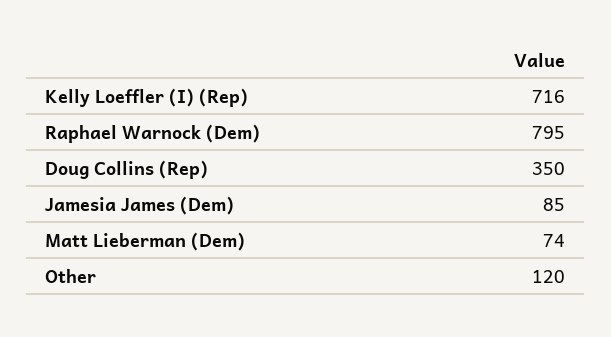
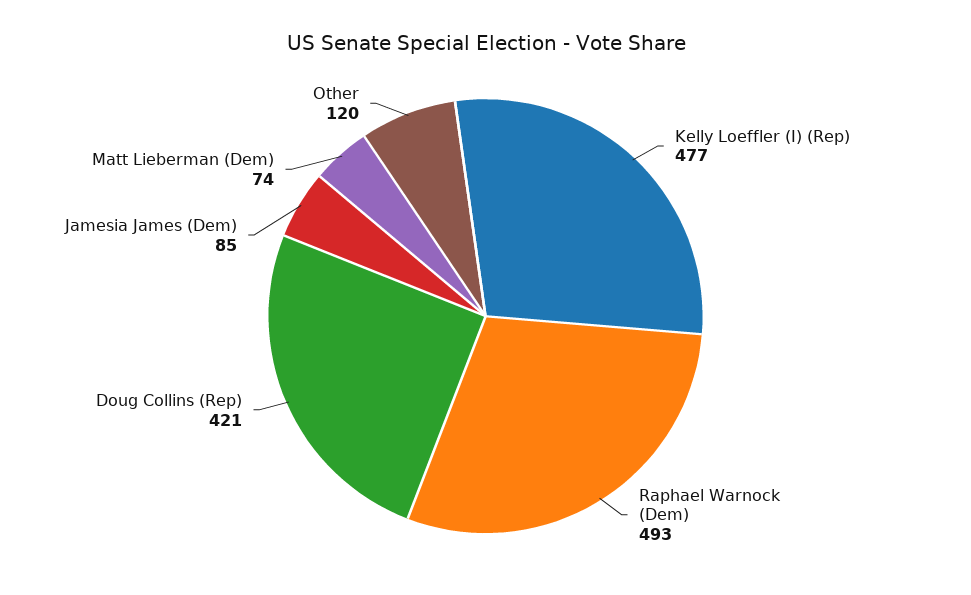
Kelly Loeffler (I) (Rep): 716 -> 477
Raphael Warnock (Dem): 795 -> 493
Doug Collins (Rep): 350 -> 421

